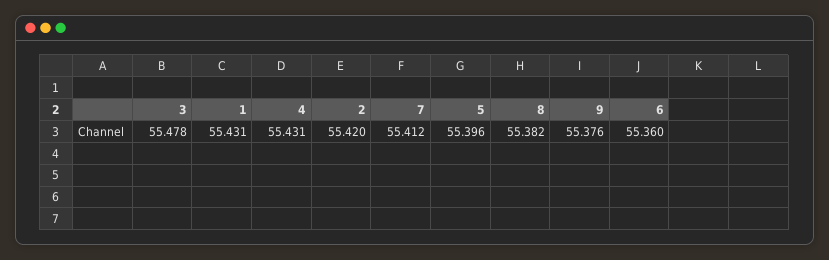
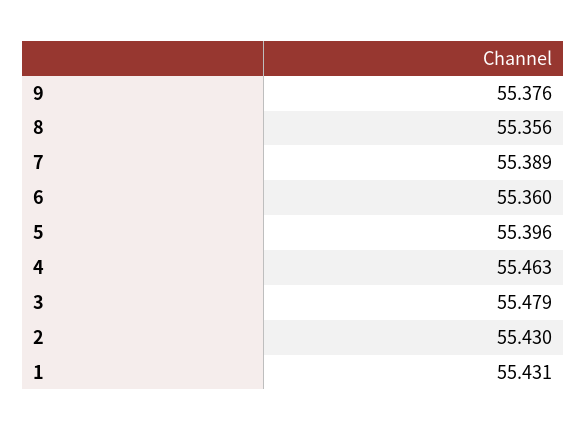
3: 55.478 -> 55.479
4: 55.431 -> 55.463
2: 55.42 -> 55.43
7: 55.412 -> 55.389
8: 55.382 -> 55.356

